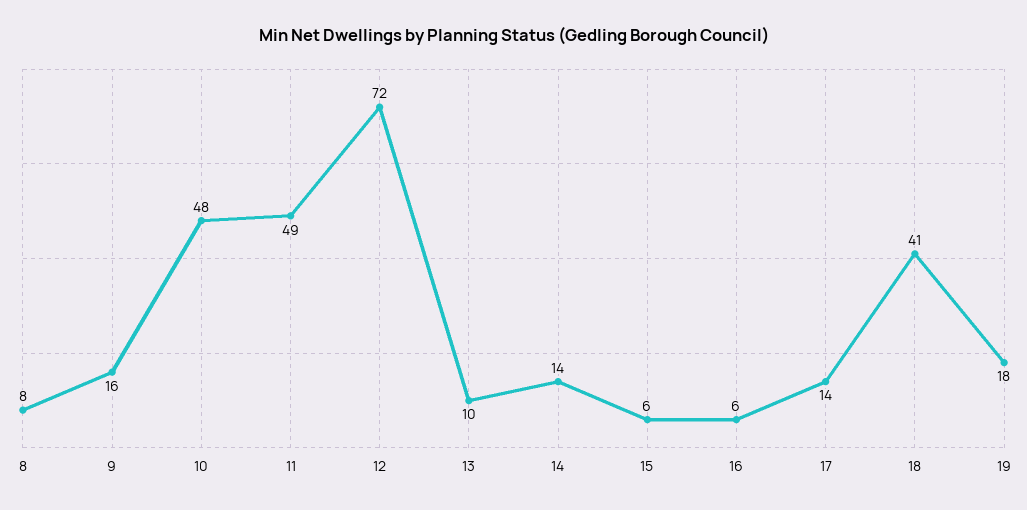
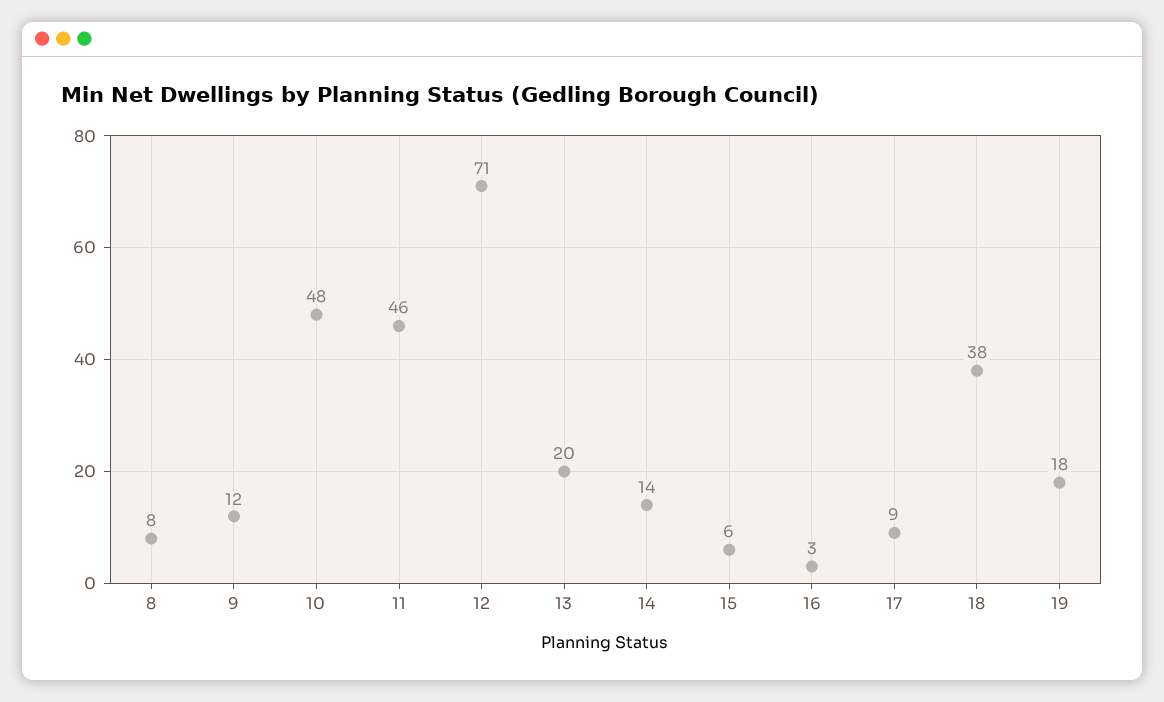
9: 16 -> 12
11: 49 -> 46
12: 72 -> 71
13: 10 -> 20
16: 6 -> 3
17: 14 -> 9
18: 41 -> 38

